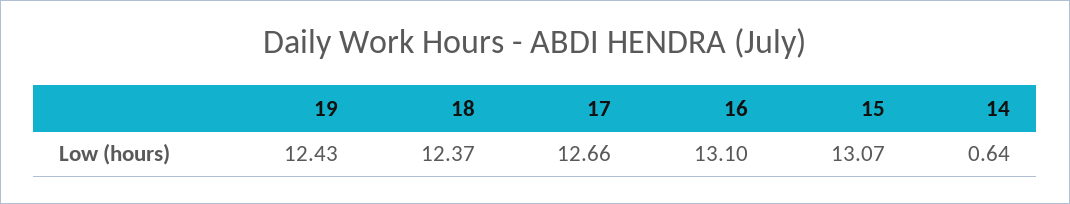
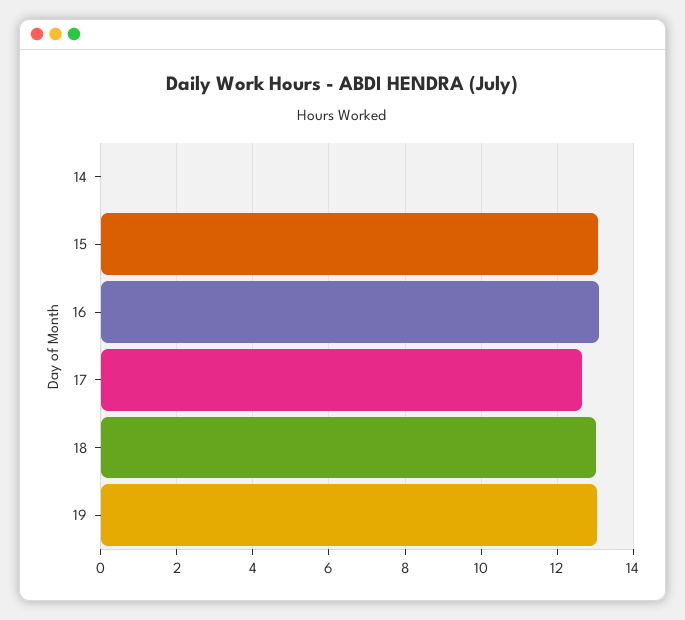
19: 12.43 -> 13
18: 12.37 -> 13
14: 0.64 -> 0

